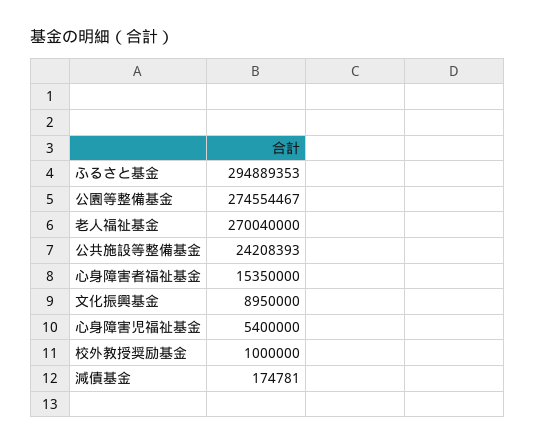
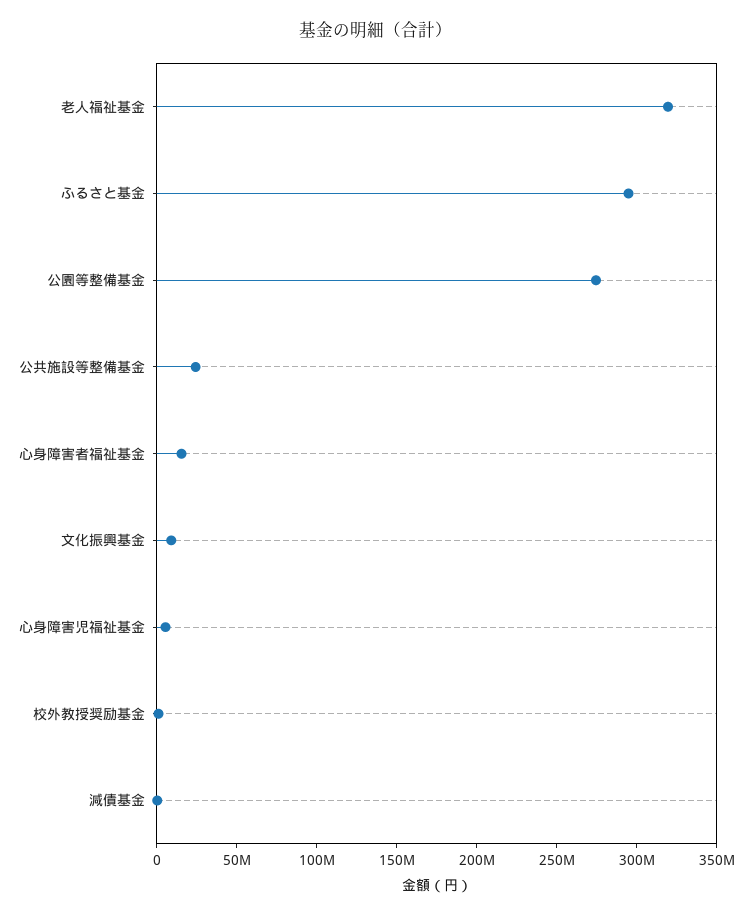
老人福祉基金: 270040000 -> 320000000

